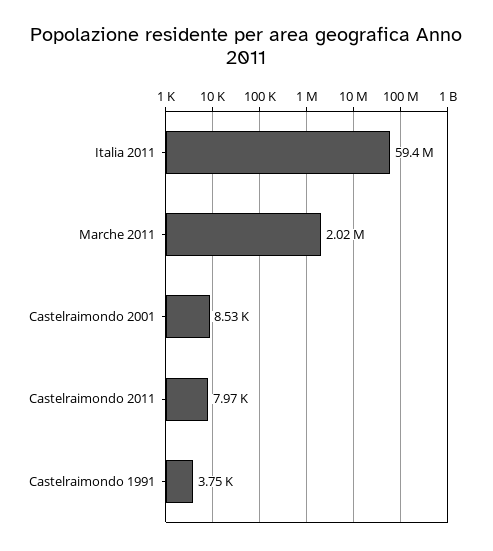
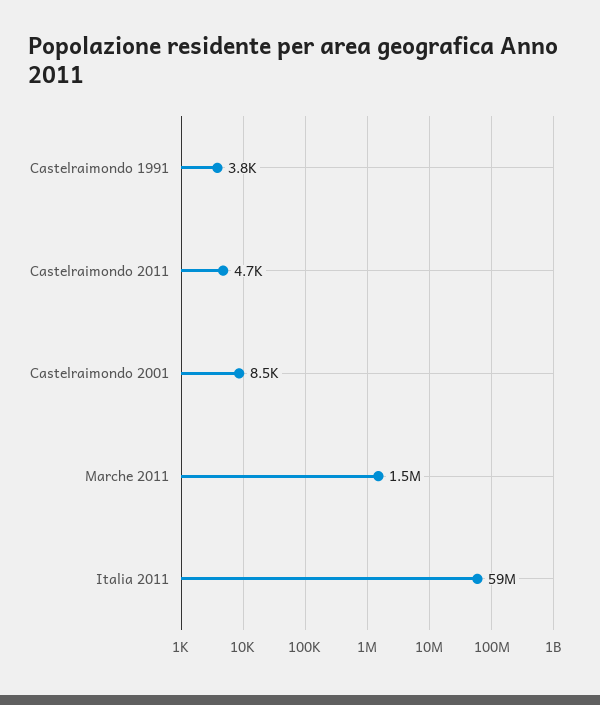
Marche 2011: 2020000 -> 1500000
Castelraimondo 2011: 7970 -> 4700

